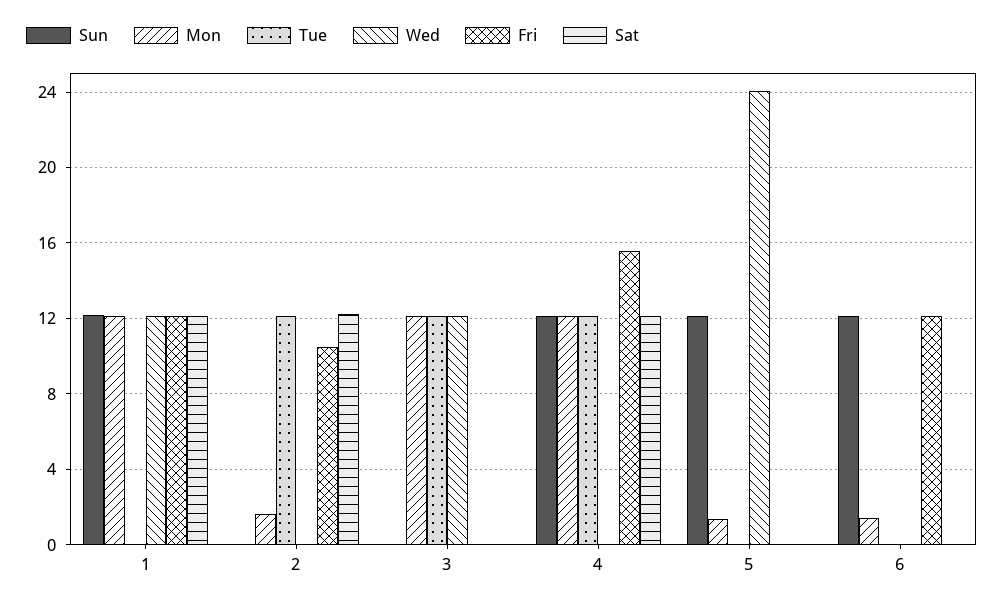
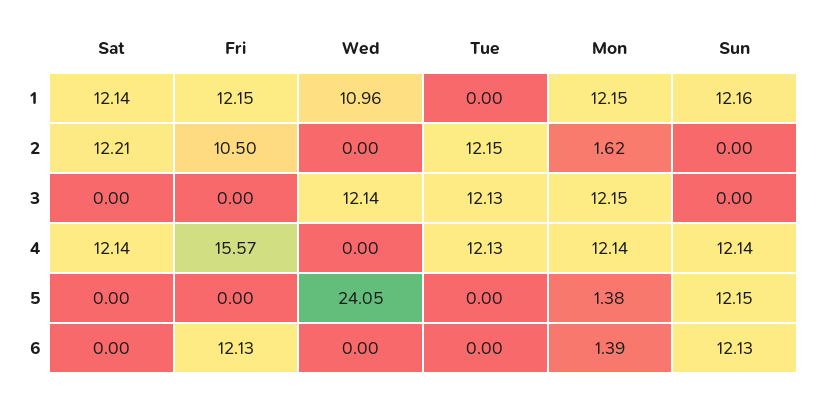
Wed, 1: 12 -> 10.96

